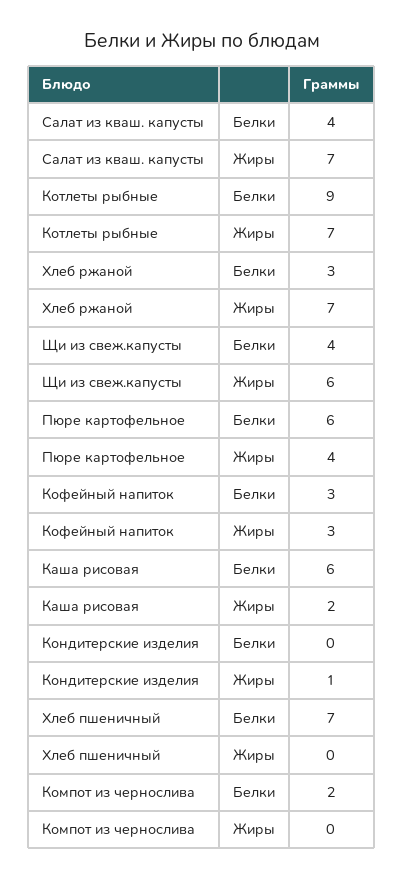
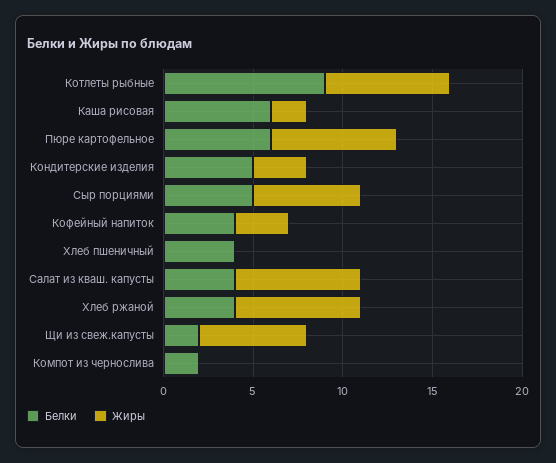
Белки, Хлеб ржаной: 3 -> 4
Белки, Щи из свеж.капусты: 4 -> 2
Жиры, Пюре картофельное: 4 -> 7
Белки, Кофейный напиток: 3 -> 4
Белки, Кондитерские изделия: 0 -> 5
Жиры, Кондитерские изделия: 1 -> 3
Белки, Хлеб пшеничный: 7 -> 4
Белки, Сыр порциями: none -> 5
Жиры, Сыр порциями: none -> 6

